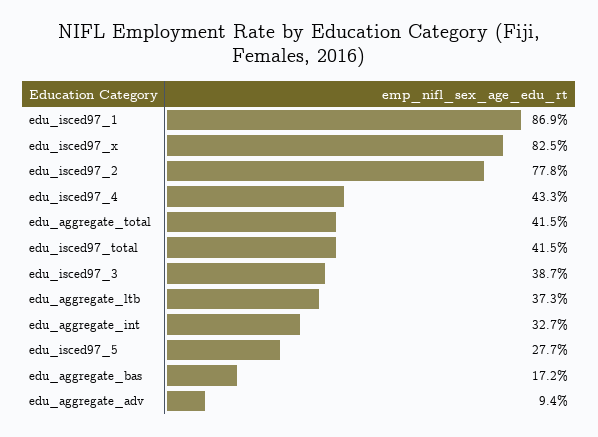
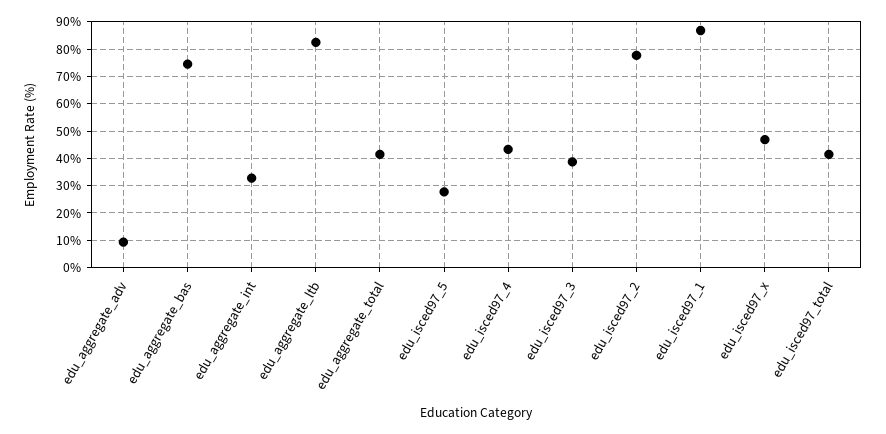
edu_isced97_x: 82.5 -> 47.5
edu_aggregate_ltb: 37.3 -> 82.5
edu_aggregate_bas: 17.2 -> 75

